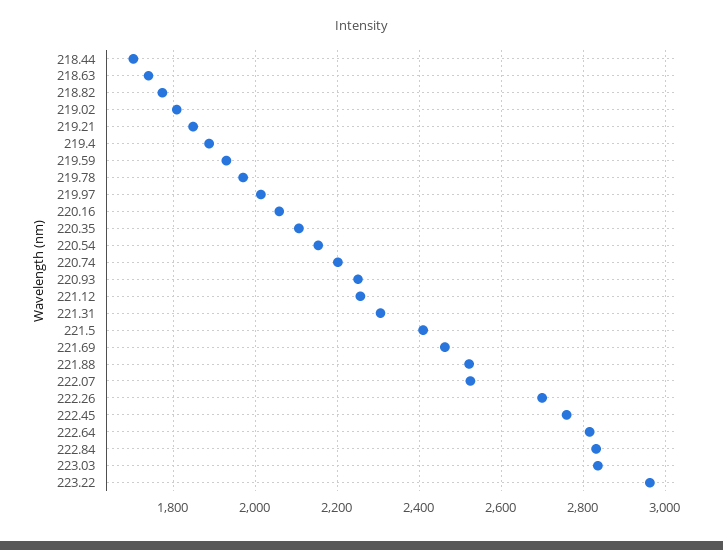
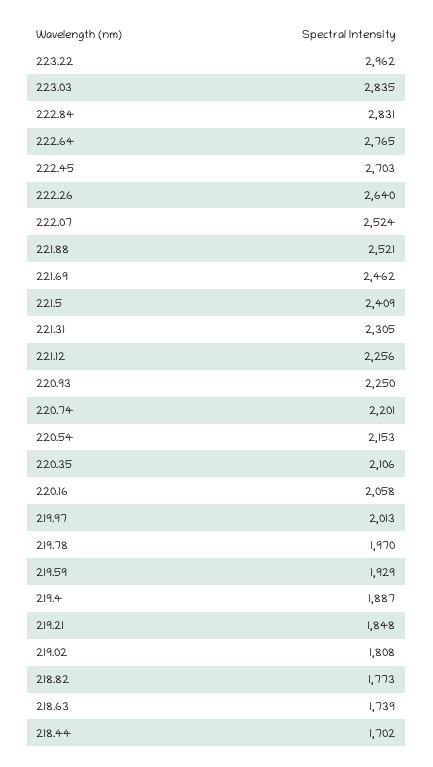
222.26: 2700 -> 2640
222.45: 2760 -> 2703
222.64: 2820 -> 2765

